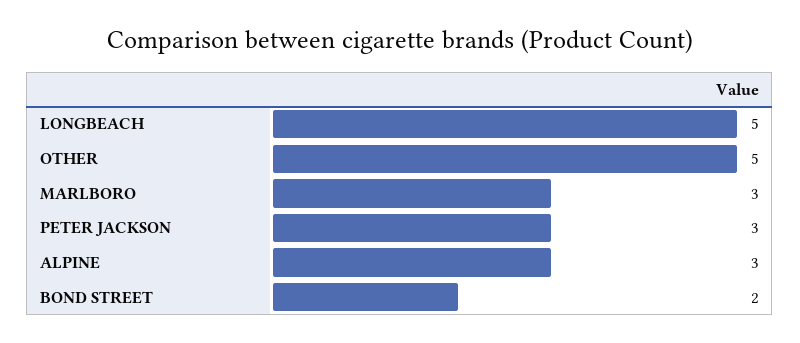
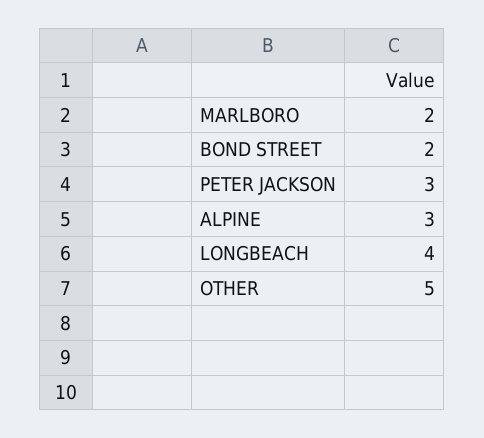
LONGBEACH: 5 -> 4
MARLBORO: 3 -> 2

